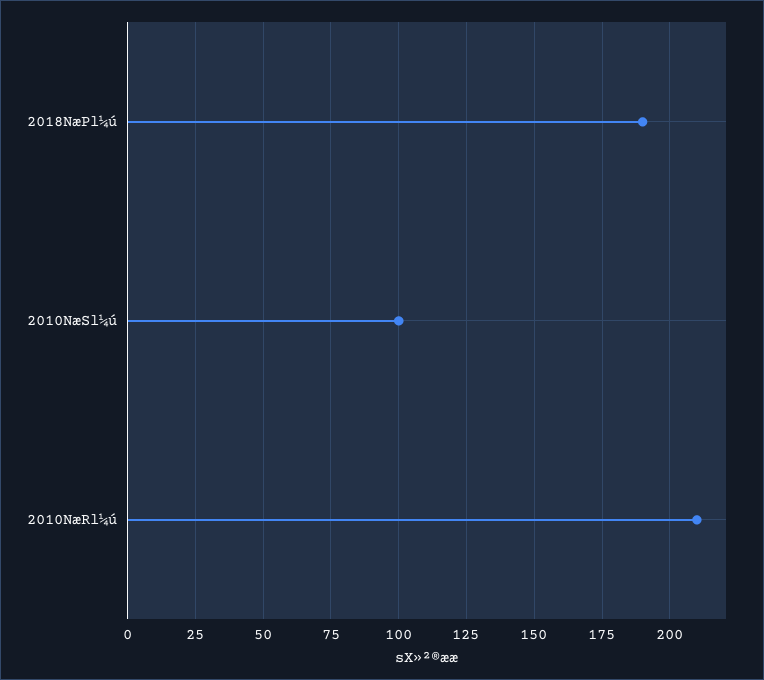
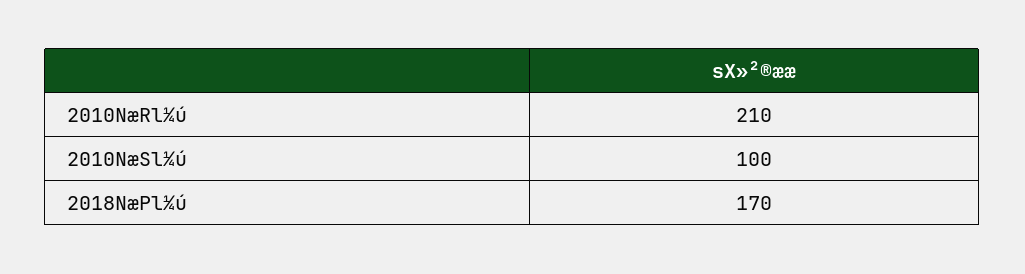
2018NæPl¼ú: 190 -> 170

